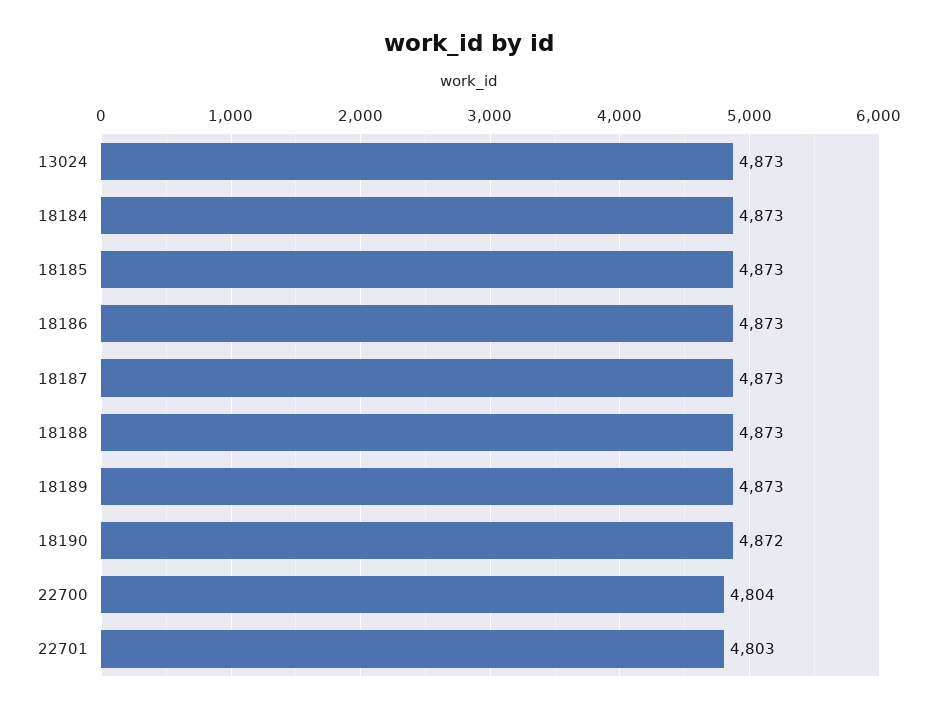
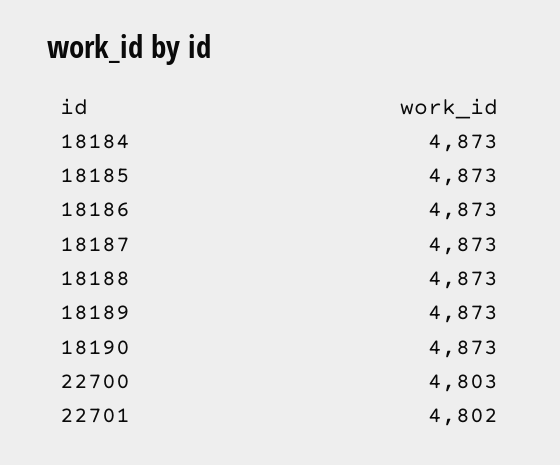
13024: 4873 -> none
18190: 4872 -> 4873
22700: 4804 -> 4803
22701: 4803 -> 4802

